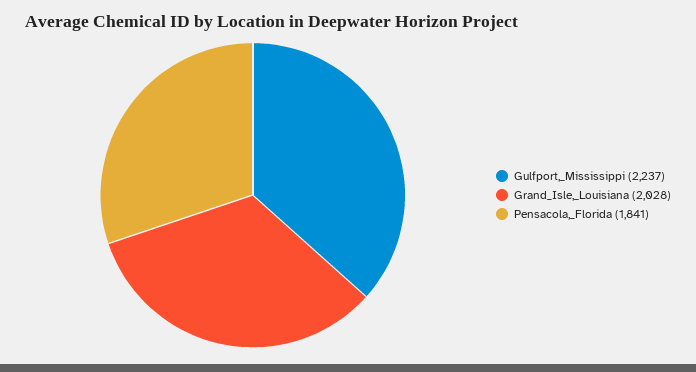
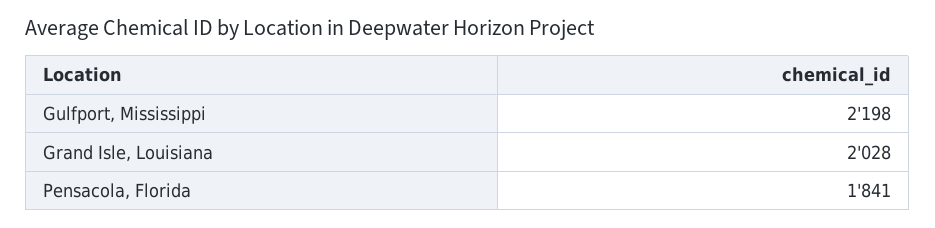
Gulfport,_Mississippi: 2237 -> 2198

